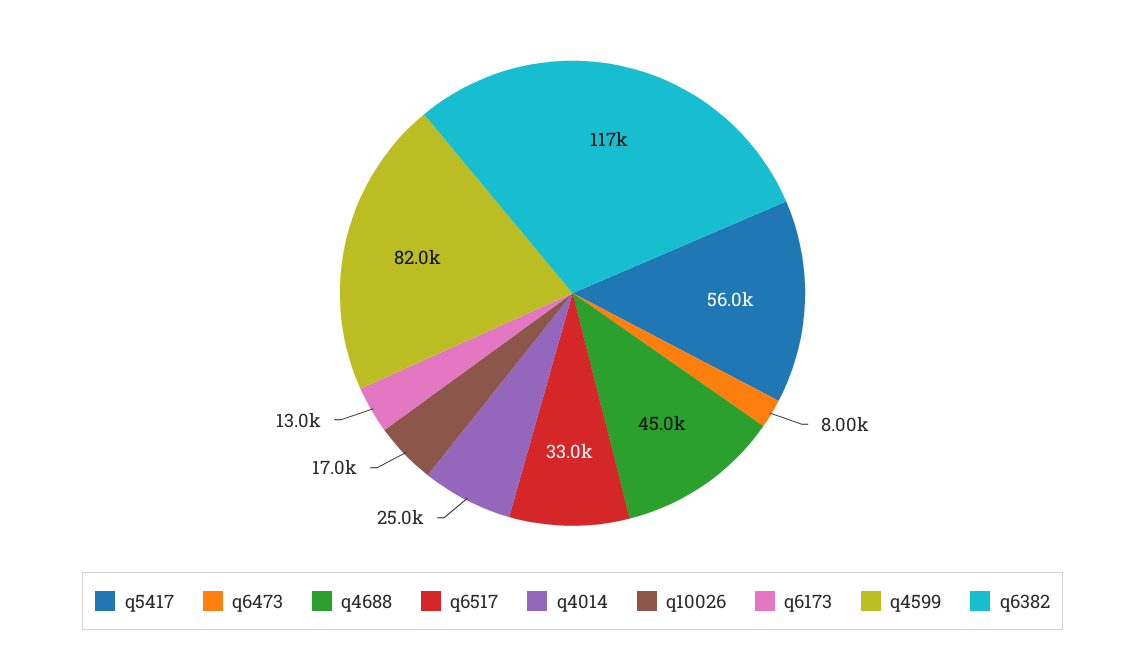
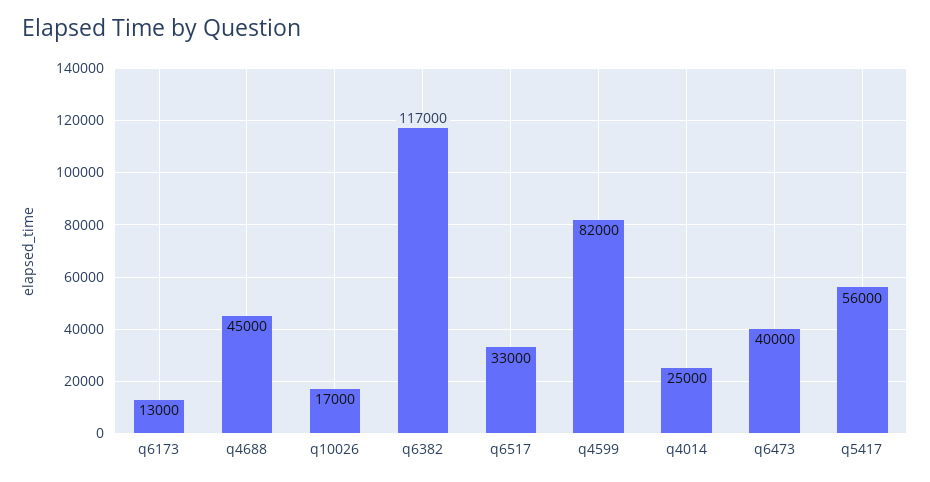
q6473: 8000 -> 40000

